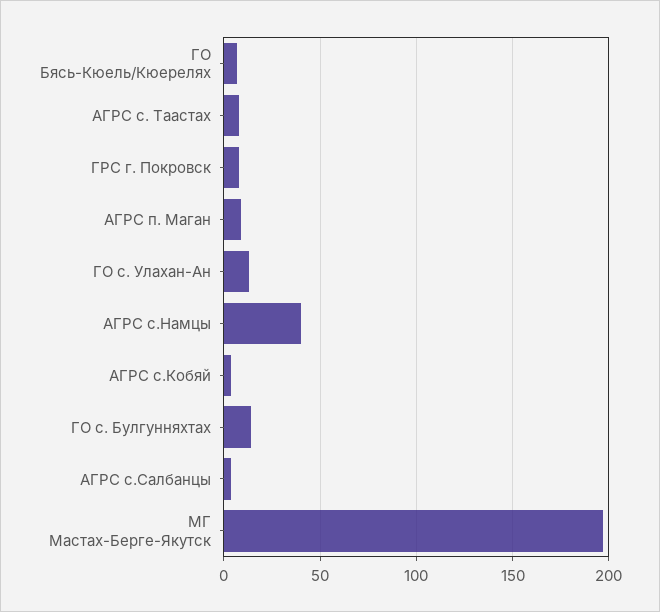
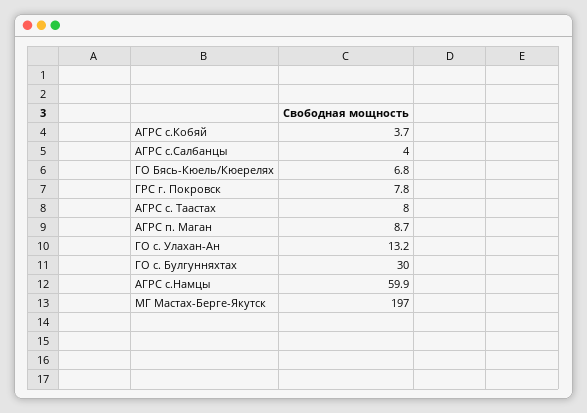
АГРС с.Намцы: 40 -> 59.9
ГО с. Булгунняхтах: 15 -> 30

